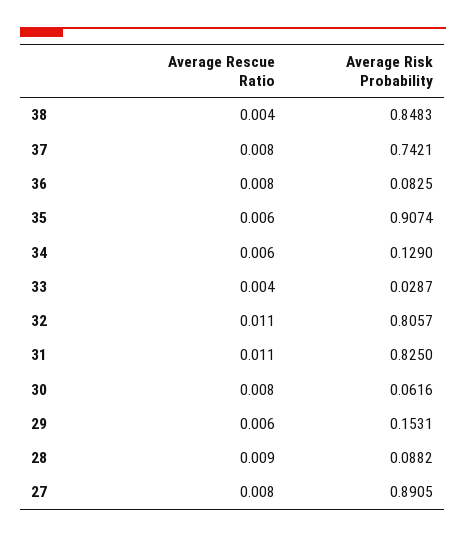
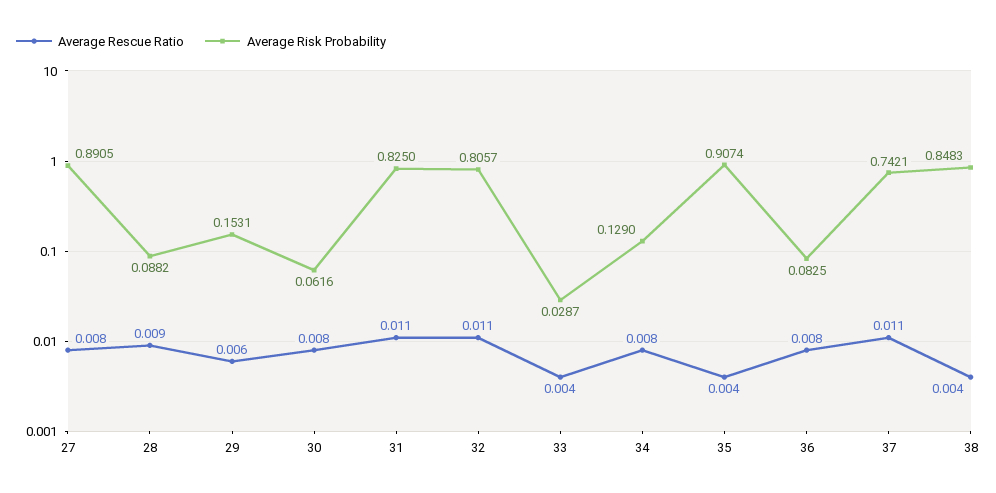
Average Rescue Ratio, 37: 0.008 -> 0.011
Average Rescue Ratio, 35: 0.006 -> 0.004
Average Rescue Ratio, 34: 0.006 -> 0.008

